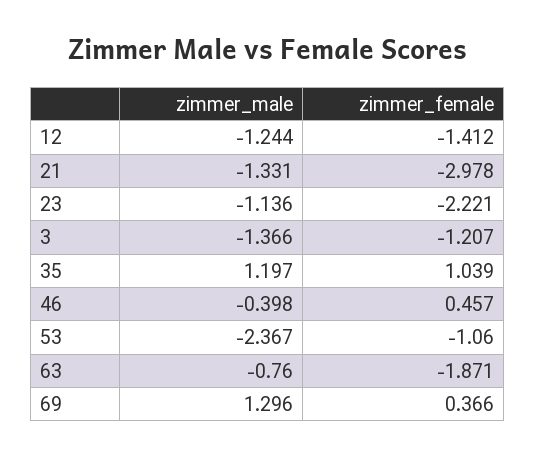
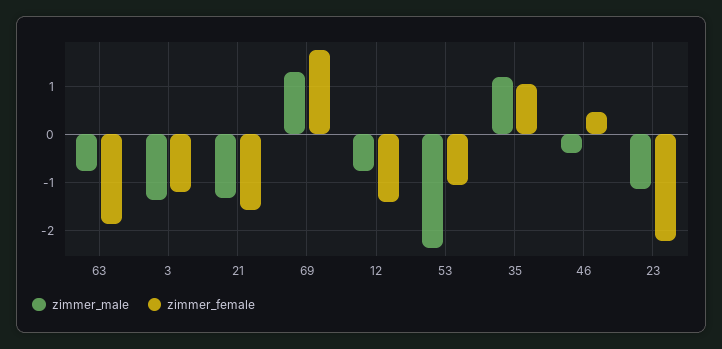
zimmer_male, 12: -1.244 -> -0.8
zimmer_female, 21: -2.978 -> -1.6
zimmer_female, 69: 0.366 -> 1.8

